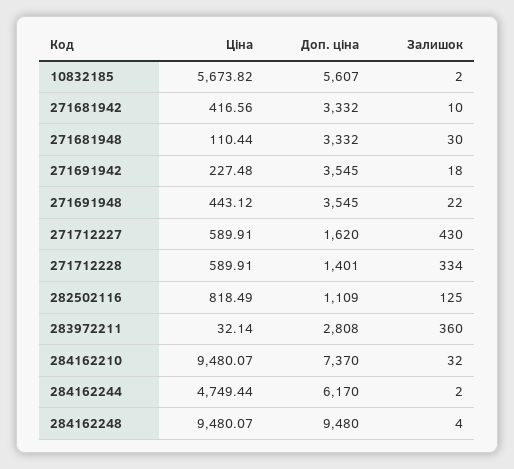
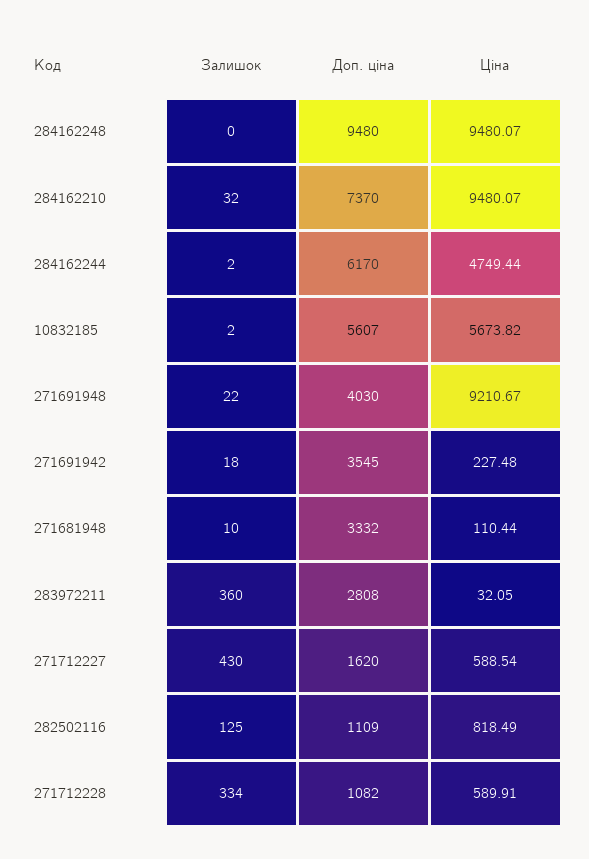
Ціна, 271681942: 416.56 -> none
Доп. ціна, 271681942: 3332 -> none
Залишок, 271681942: 10 -> none
Залишок, 271681948: 30 -> 10
Ціна, 271691948: 443.12 -> 9210.67
Доп. ціна, 271691948: 3545 -> 4030
Ціна, 271712227: 589.91 -> 588.54
Доп. ціна, 271712228: 1401 -> 1082
Ціна, 283972211: 32.14 -> 32.05
Залишок, 284162248: 4 -> 0

